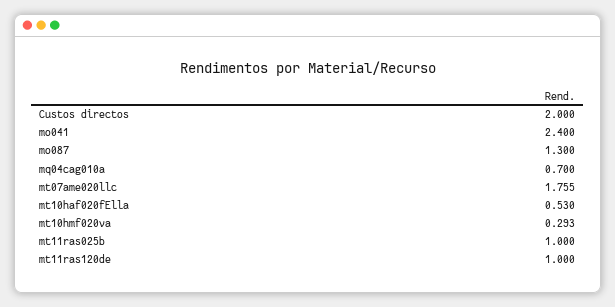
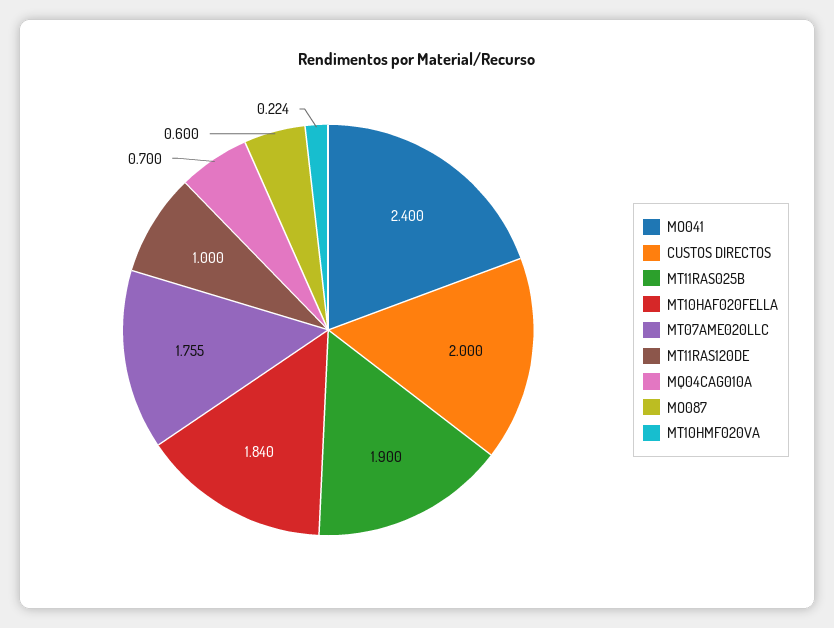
mo087: 1.3 -> 0.6
mt10haf020fElla: 0.53 -> 1.84
mt10hmf020va: 0.293 -> 0.224
mt11ras025b: 1 -> 1.9

